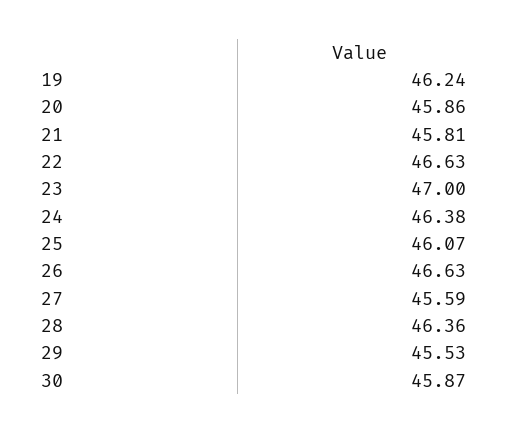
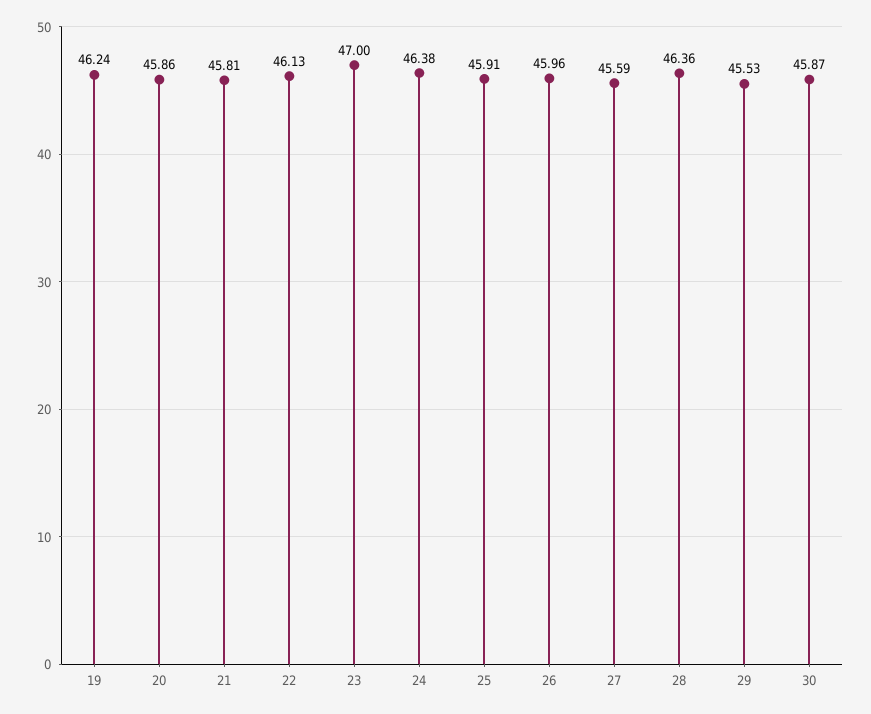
22: 46.63 -> 46.13
25: 46.07 -> 45.91
26: 46.63 -> 45.96

